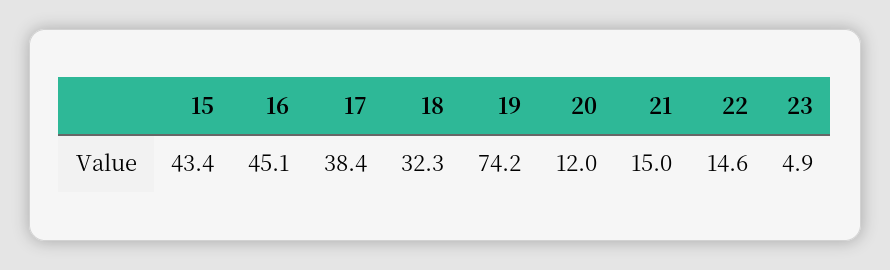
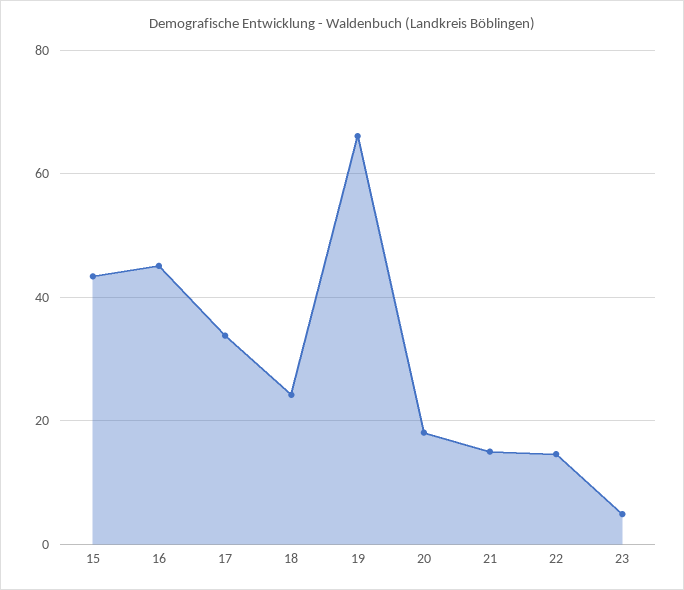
17: 38.4 -> 34
18: 32.3 -> 24
19: 74.2 -> 66
20: 12 -> 18

